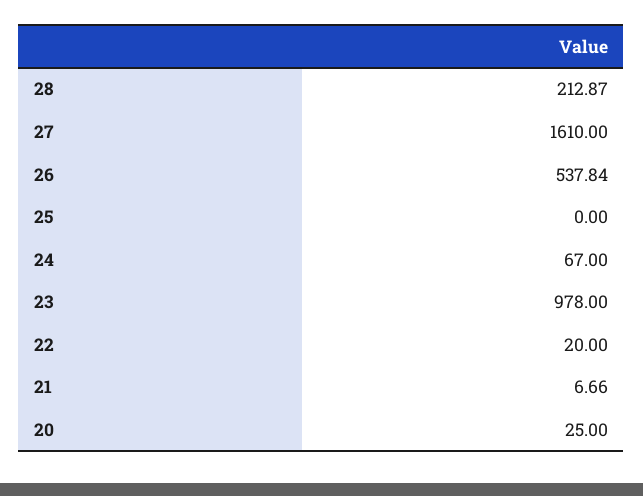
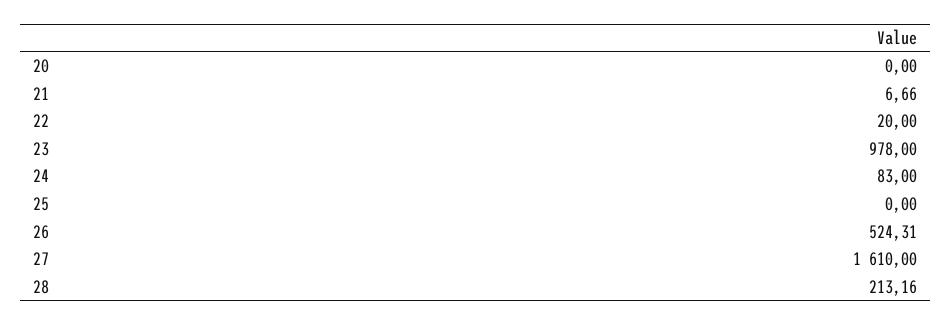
28: 212.87 -> 213.16
26: 537.84 -> 524.31
24: 67 -> 83
20: 25 -> 0

